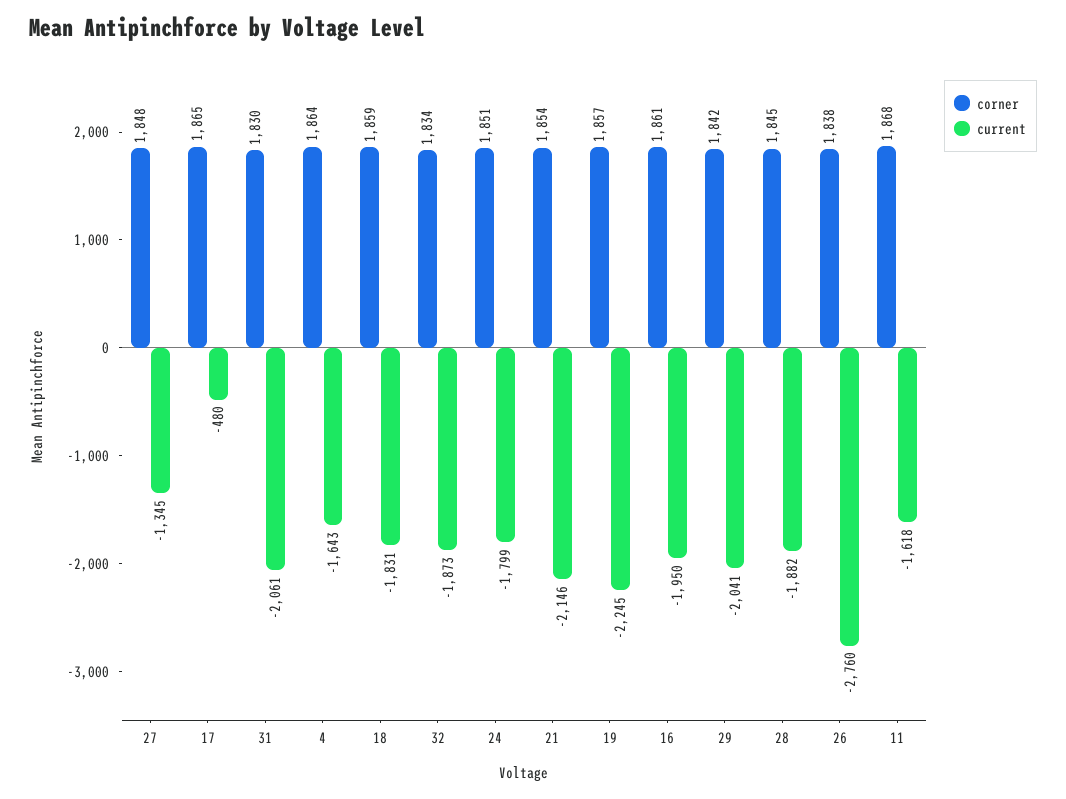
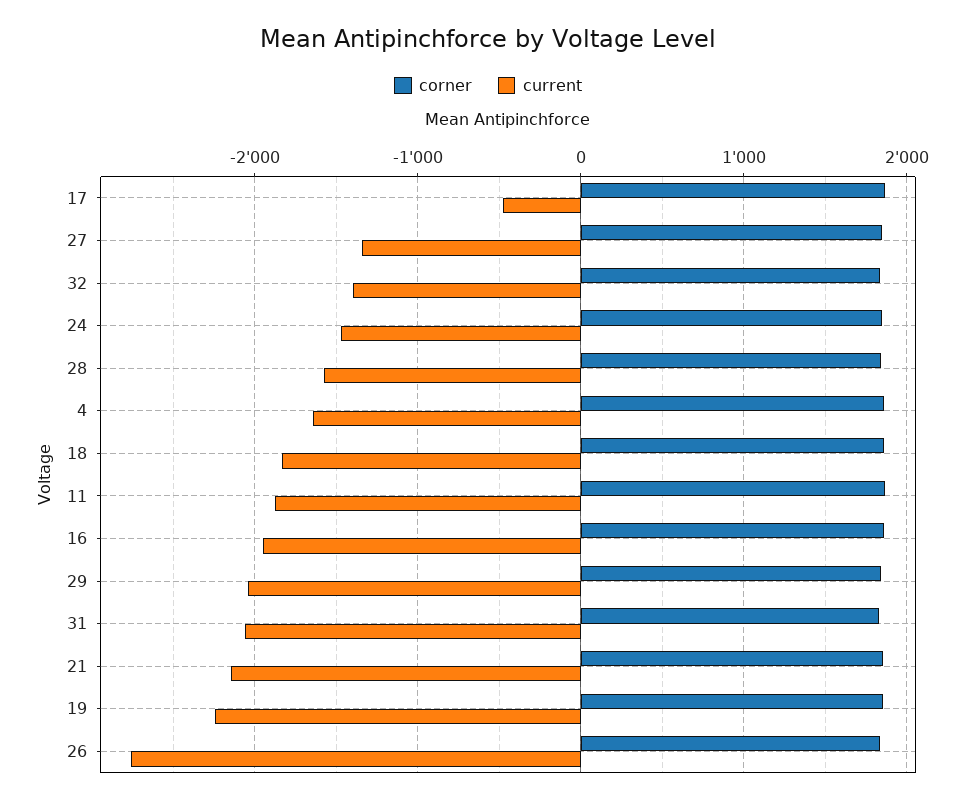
current, 32: -1873 -> -1400
current, 24: -1799 -> -1500
current, 28: -1882 -> -1600
current, 11: -1618 -> -1900

